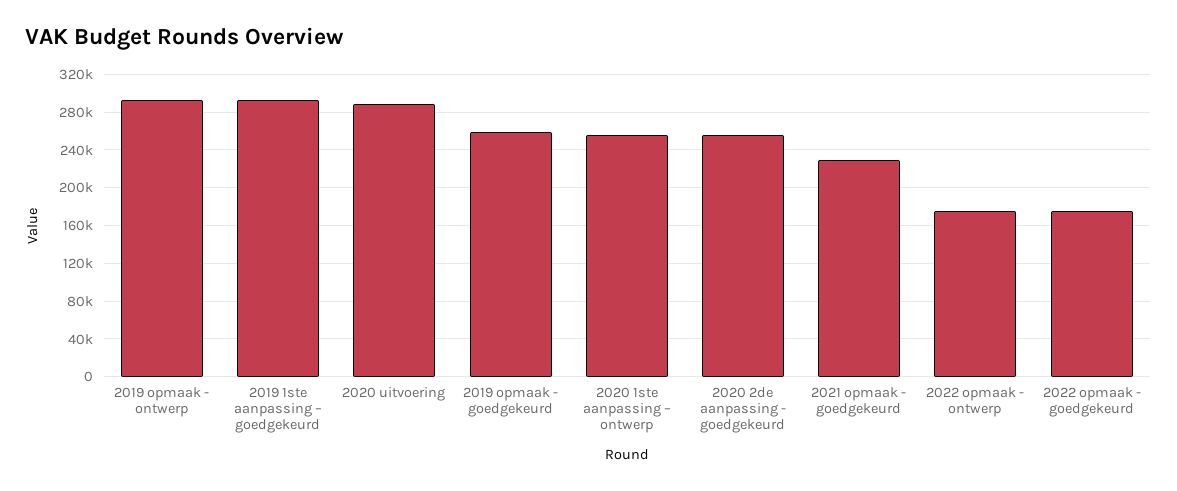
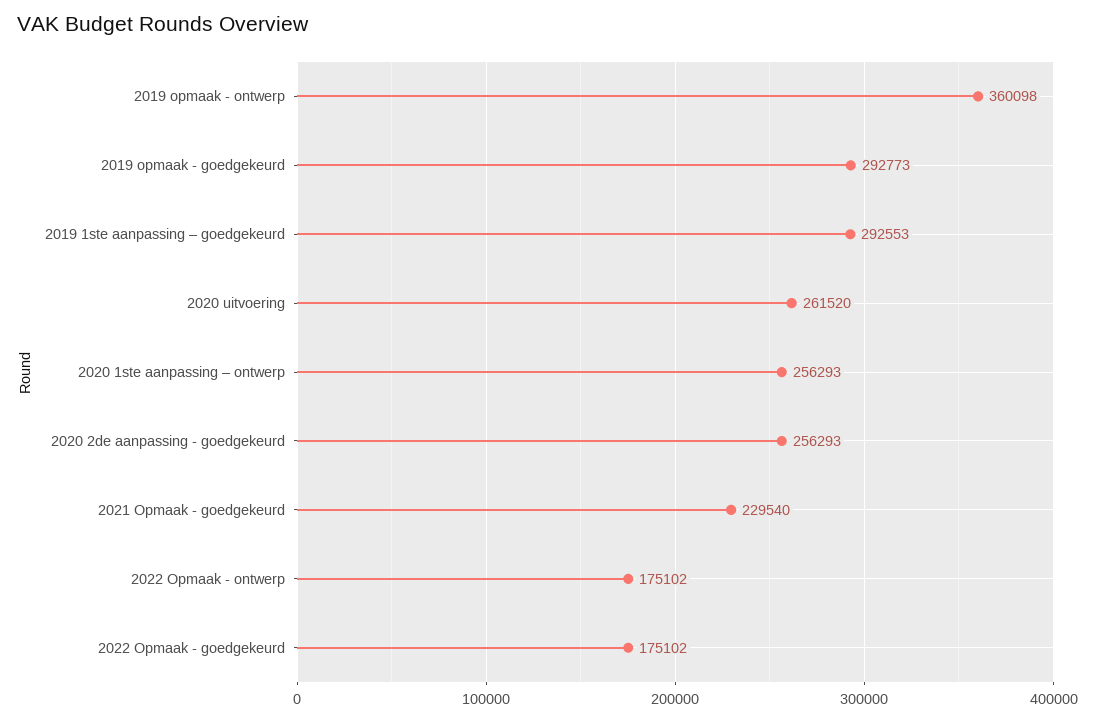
2019 opmaak - ontwerp: 290000 -> 360098
2020 uitvoering: 290000 -> 261520
2019 opmaak - goedgekeurd: 260000 -> 292773

